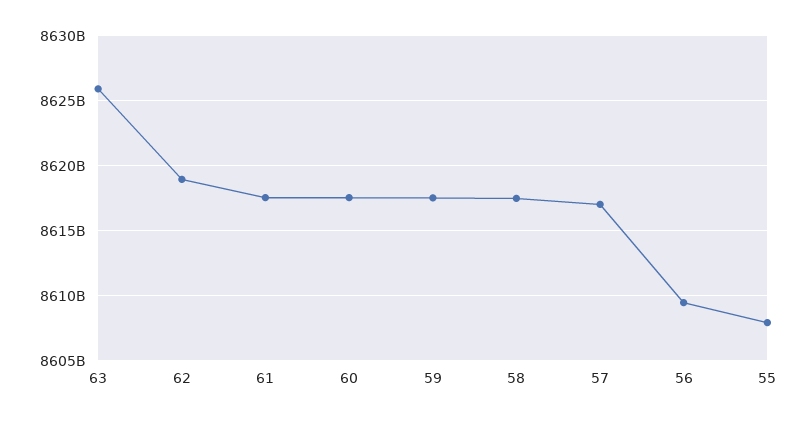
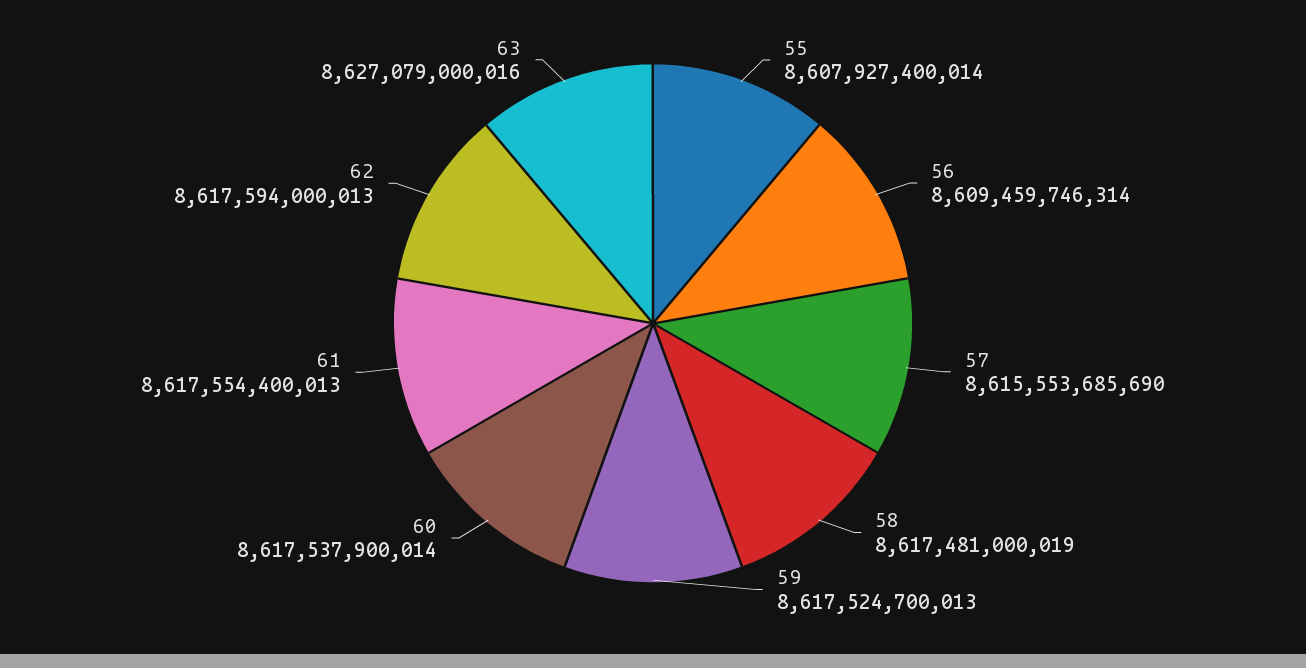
63: 8626000000000 -> 8627079000016
62: 8619000000000 -> 8617594000013
57: 8617000000000 -> 8615553685690

